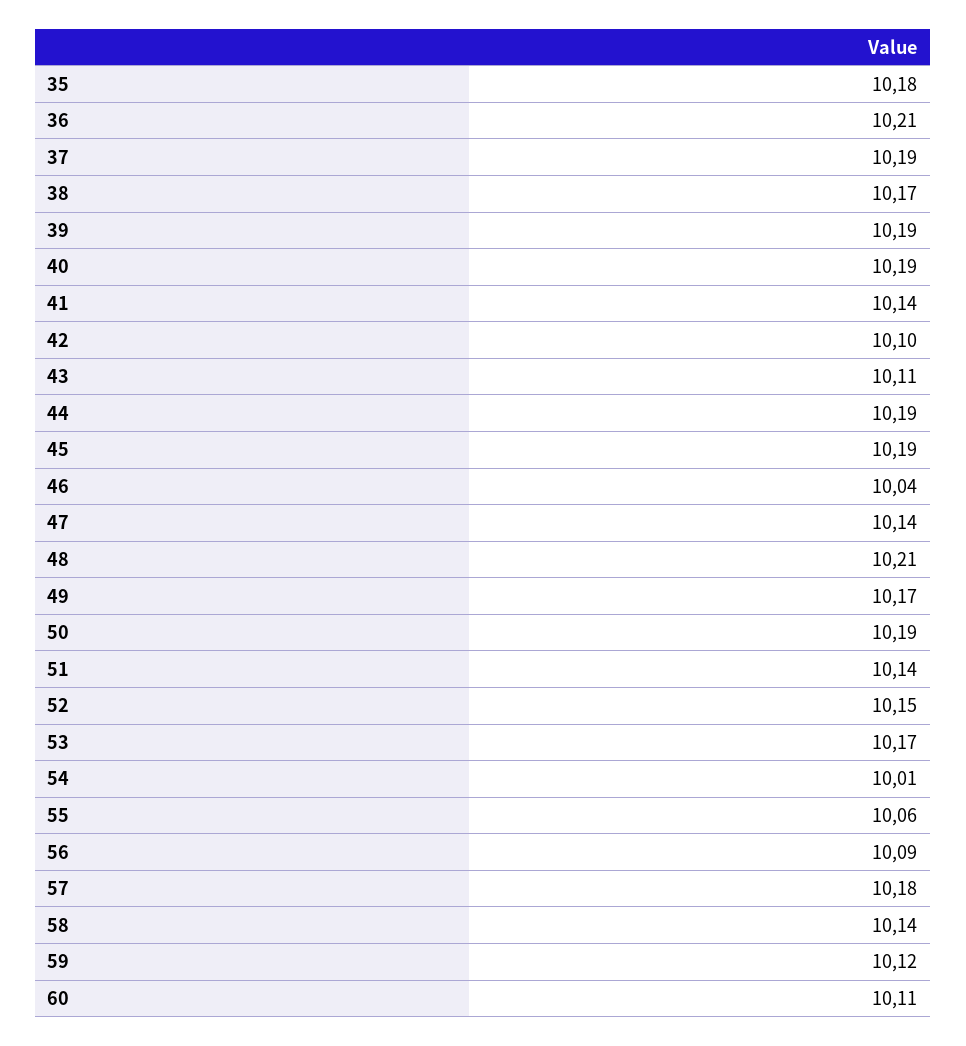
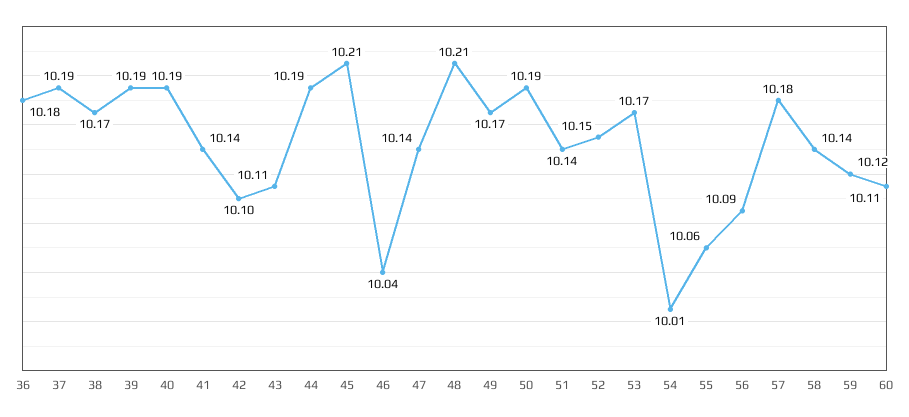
35: 10.18 -> none
36: 10.21 -> 10.18
45: 10.19 -> 10.21

